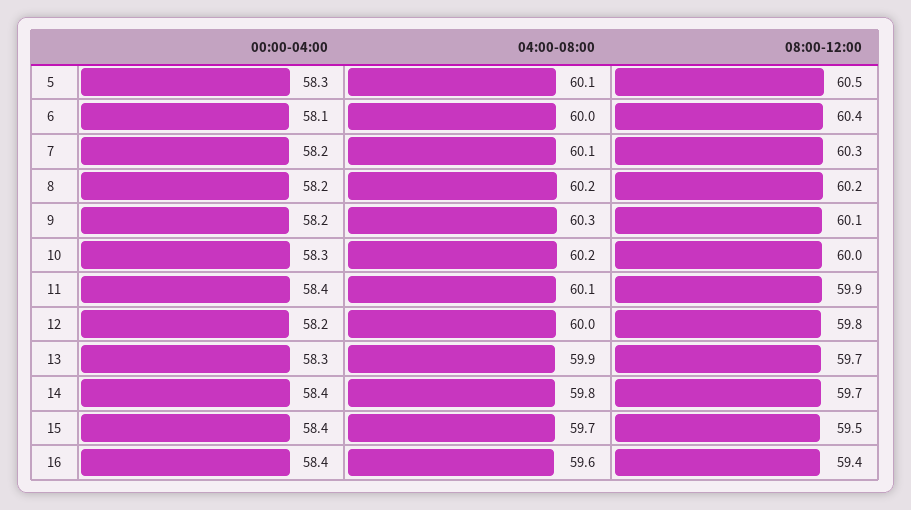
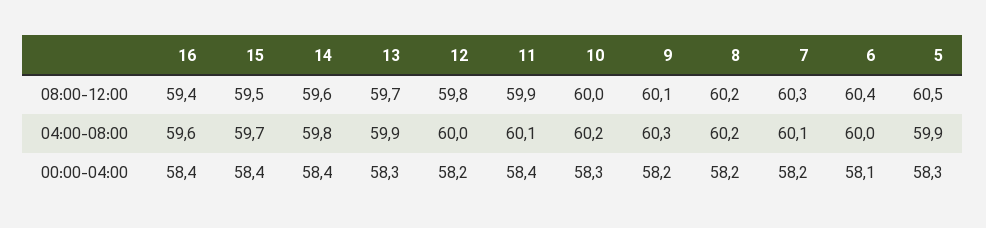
04:00-08:00, 5: 60.1 -> 59.9
08:00-12:00, 14: 59.7 -> 59.6

